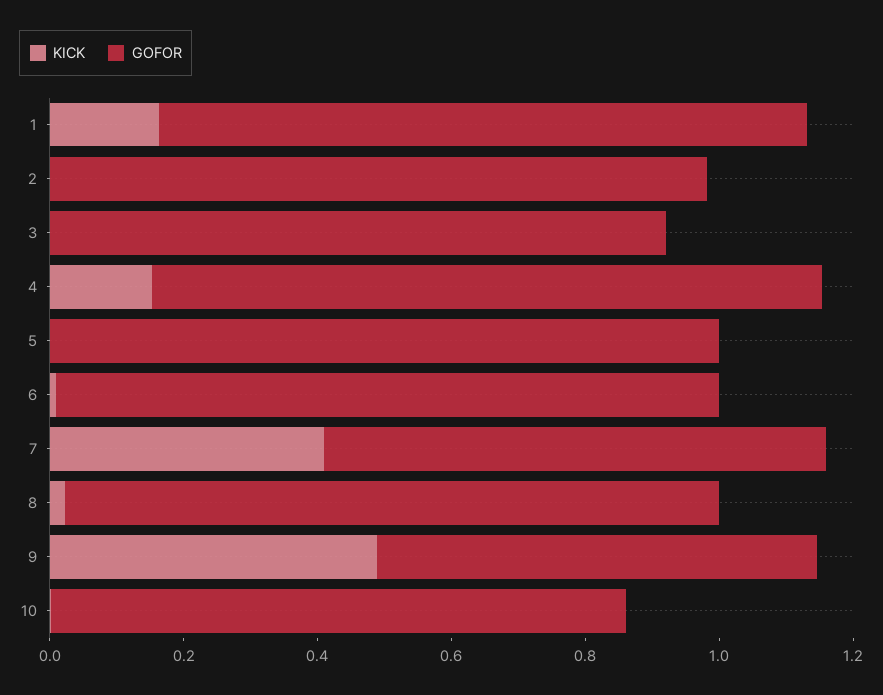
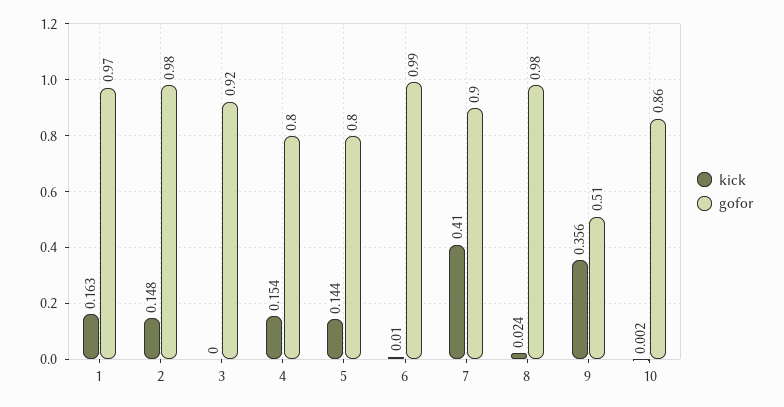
KICK, 2: 0 -> 0.148
GOFOR, 4: 1 -> 0.8
KICK, 5: 0 -> 0.144
GOFOR, 5: 1 -> 0.8
GOFOR, 7: 0.75 -> 0.9
KICK, 9: 0.5 -> 0.356
GOFOR, 9: 0.65 -> 0.51

